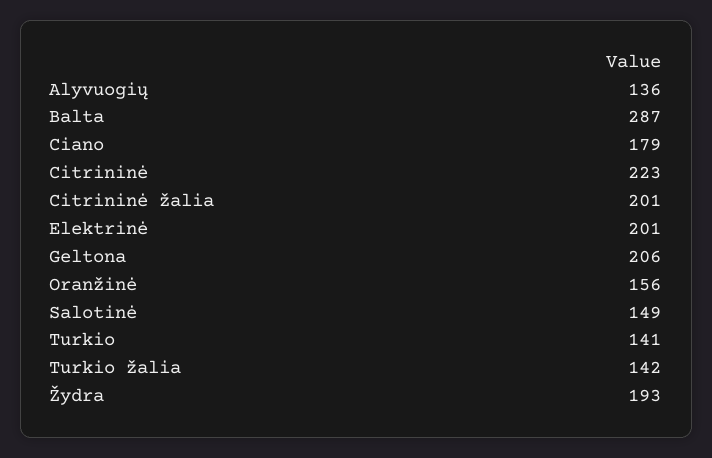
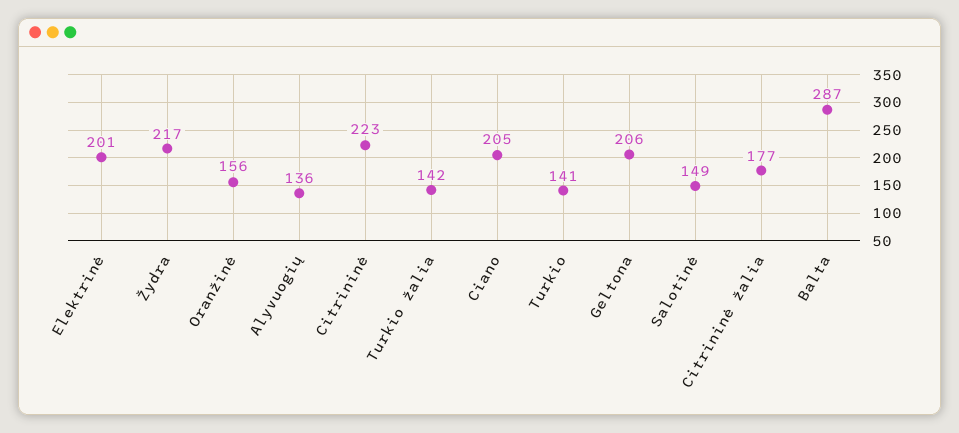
Ciano: 179 -> 205
Citrininė žalia: 201 -> 177
Žydra: 193 -> 217

